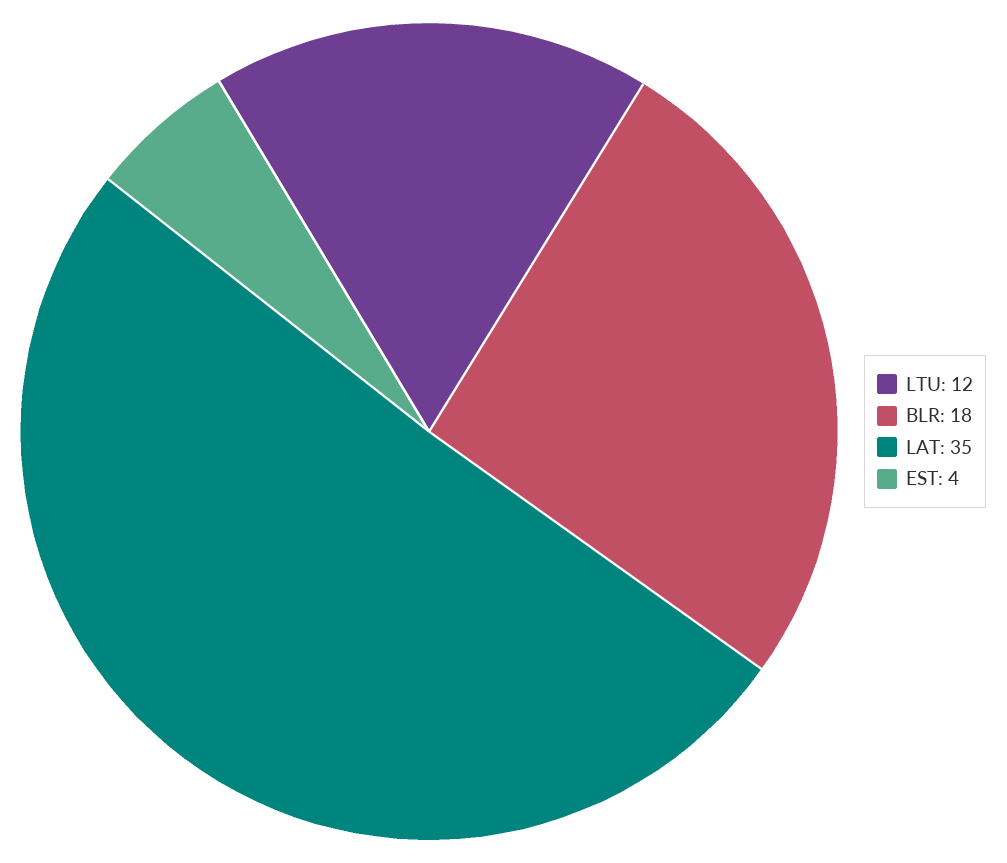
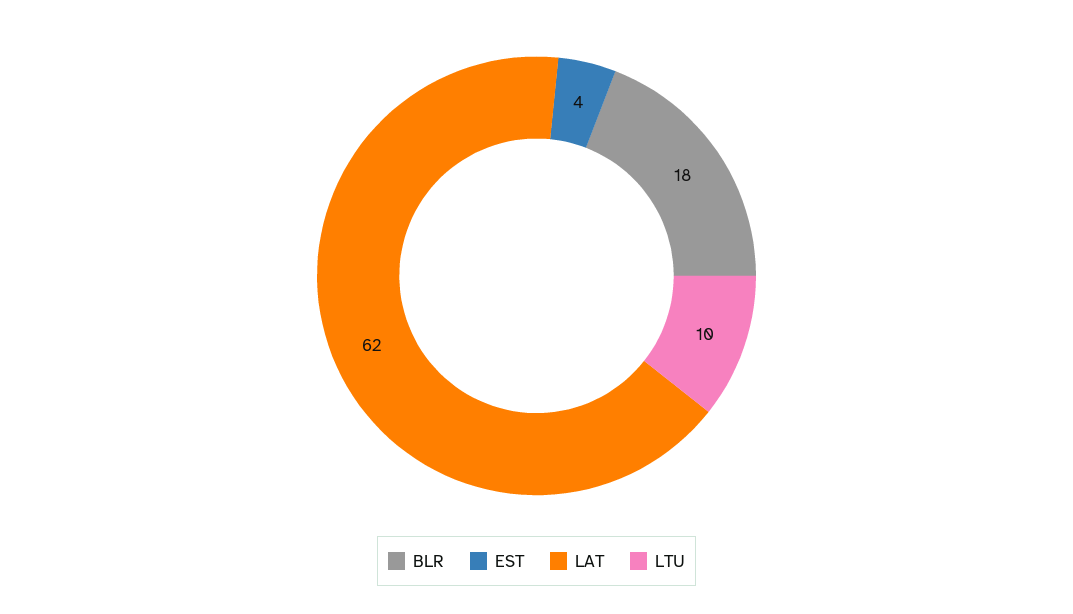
LTU: 12 -> 10
LAT: 35 -> 62

